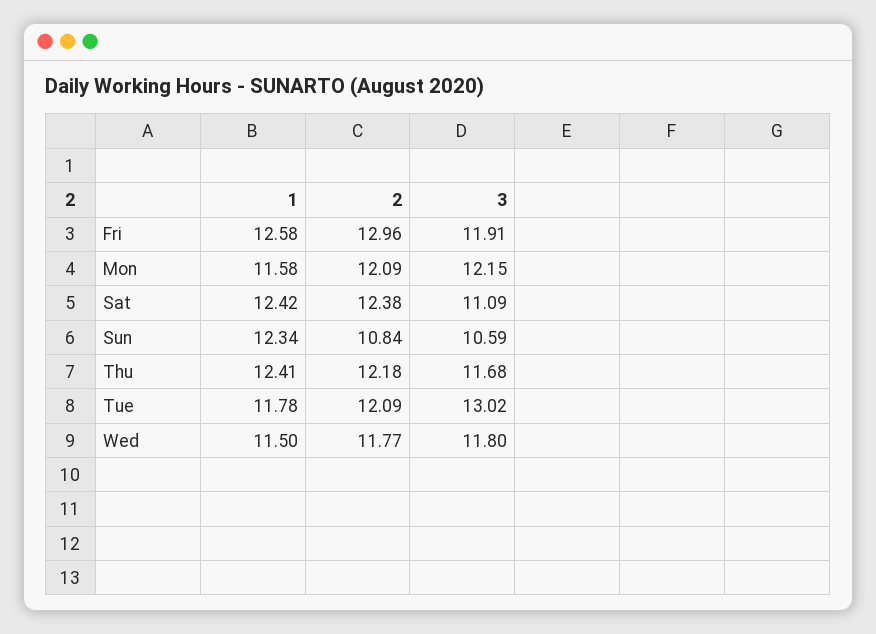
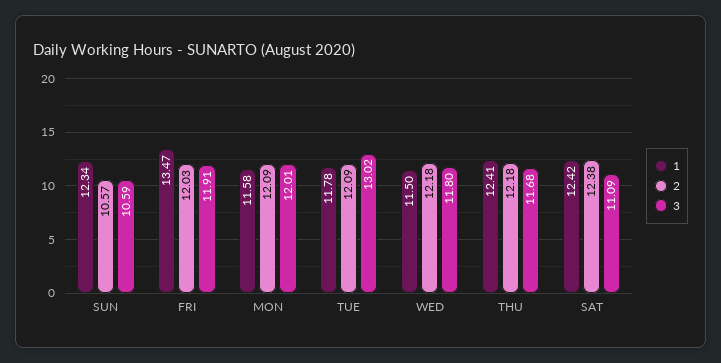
1, Fri: 12.58 -> 13.47
2, Fri: 12.96 -> 12.03
3, Mon: 12.15 -> 12.01
2, Sun: 10.84 -> 10.57
2, Wed: 11.77 -> 12.18

